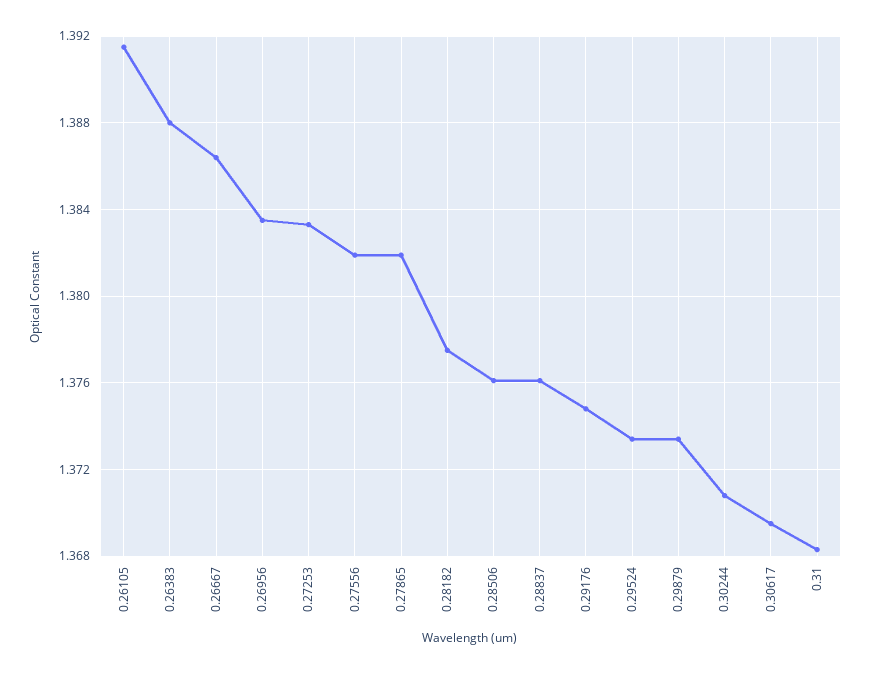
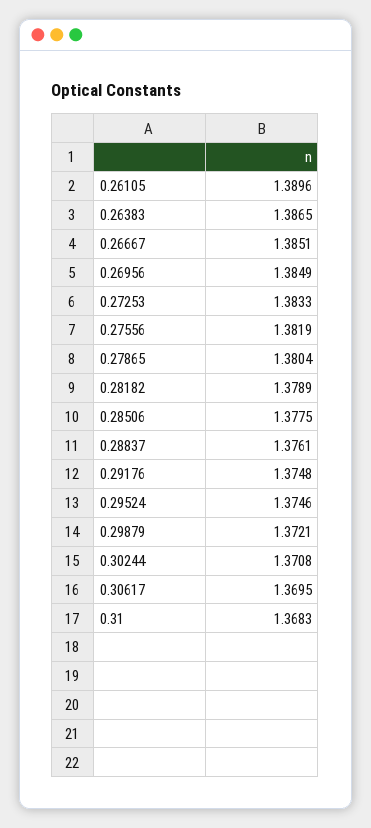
0.26105: 1.3915 -> 1.3896
0.26383: 1.388 -> 1.3865
0.26667: 1.3865 -> 1.3851
0.26956: 1.3835 -> 1.3849
0.27865: 1.382 -> 1.3804
0.28182: 1.3775 -> 1.3789
0.28506: 1.376 -> 1.3775
0.29524: 1.3735 -> 1.3746
0.29879: 1.3735 -> 1.3721

